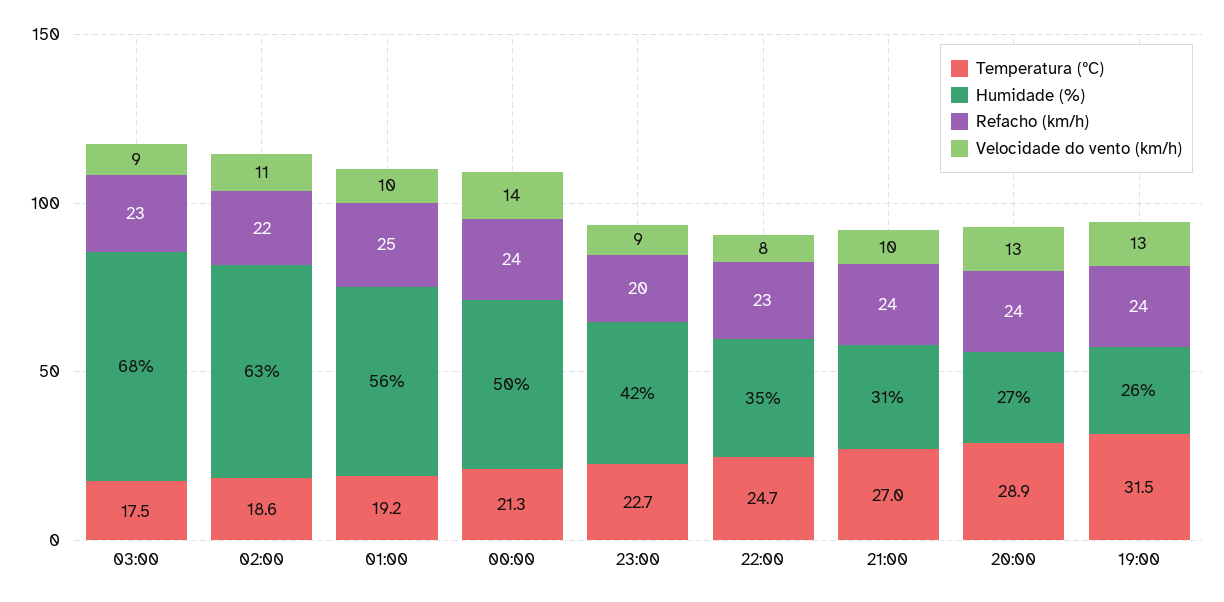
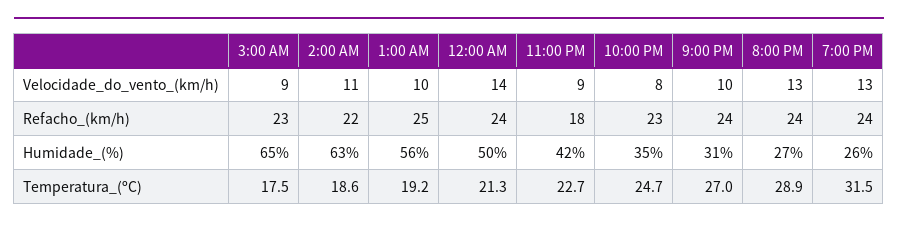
Humidade (%), 03:00: 68 -> 65
Refacho (km/h), 23:00: 20 -> 18

